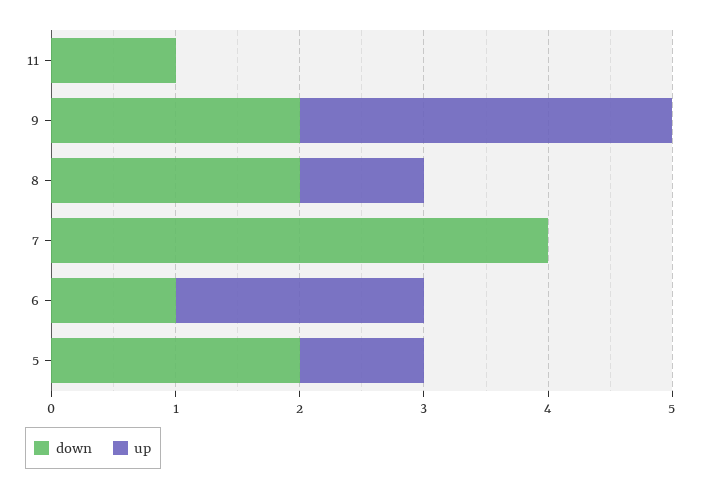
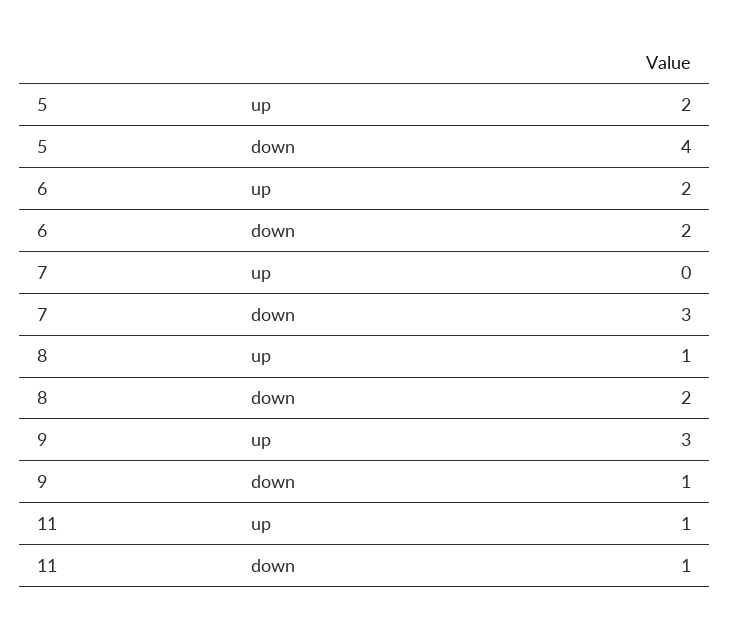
up, 11: 0 -> 1
down, 9: 2 -> 1
down, 7: 4 -> 3
down, 6: 1 -> 2
down, 5: 2 -> 4
up, 5: 1 -> 2

